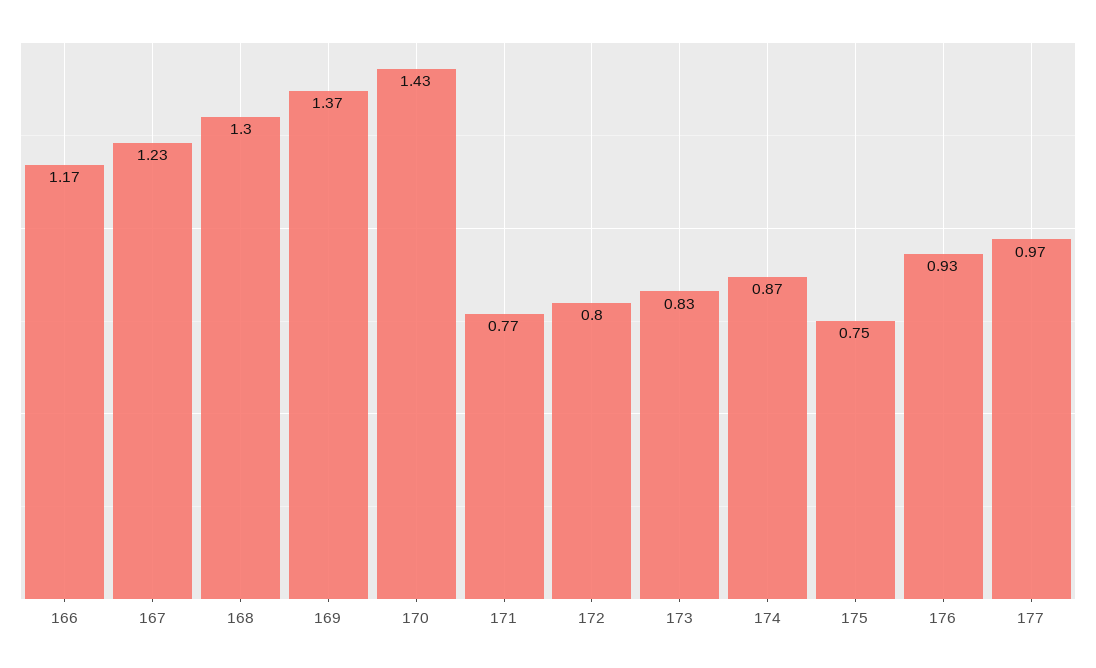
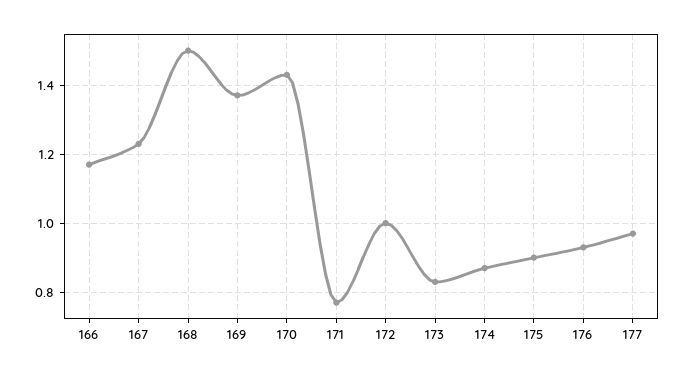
168: 1.3 -> 1.5
172: 0.8 -> 1
175: 0.75 -> 0.9

